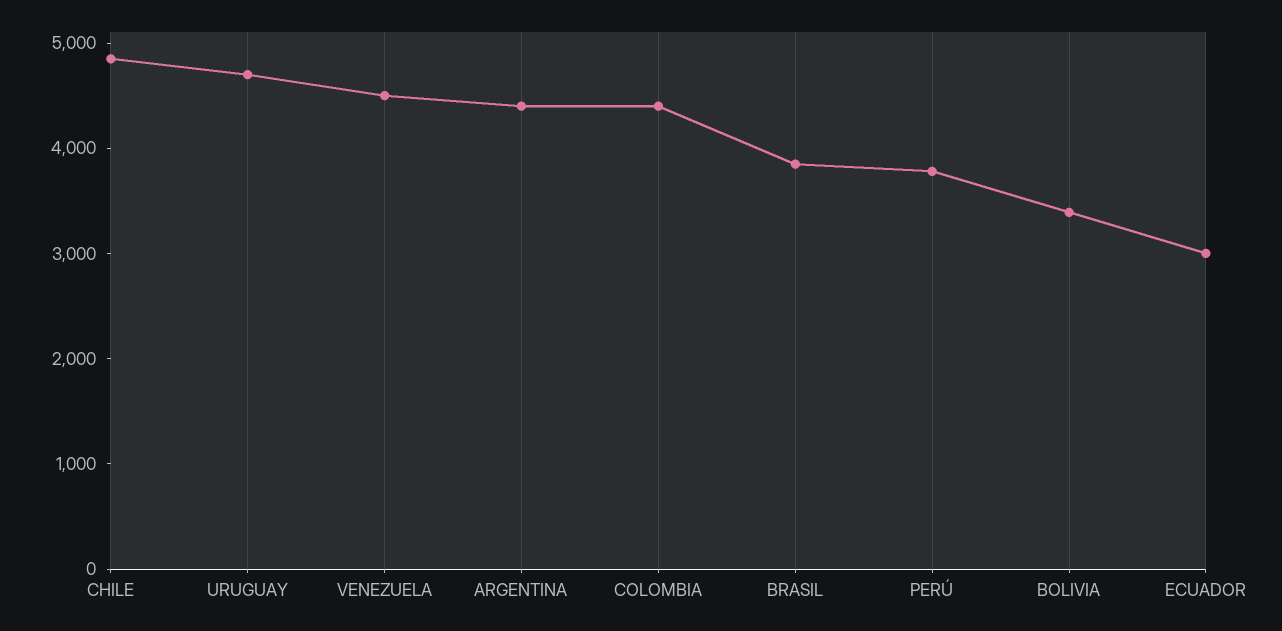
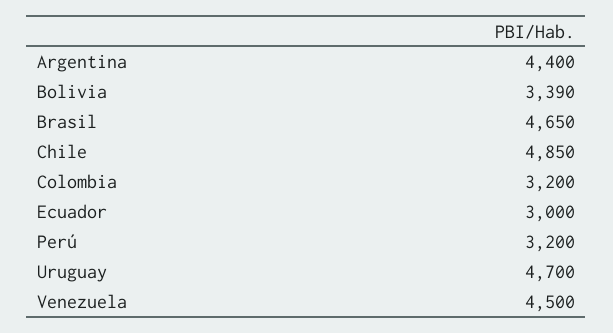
COLOMBIA: 4400 -> 3200
BRASIL: 3800 -> 4650
PERÚ: 3800 -> 3200

